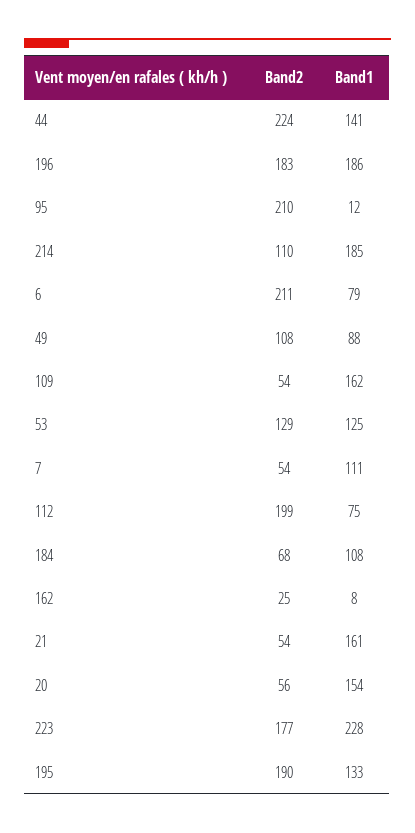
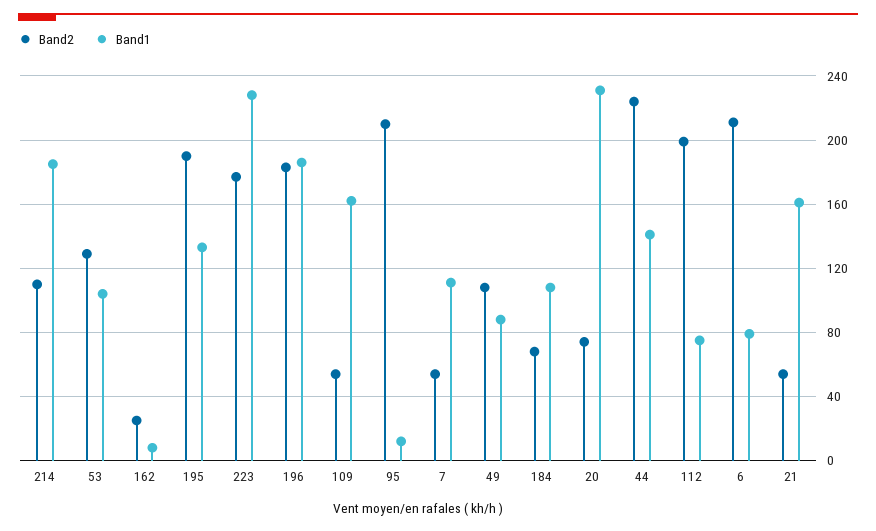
Band1, 53: 125 -> 105
Band2, 20: 56 -> 75
Band1, 20: 154 -> 230

